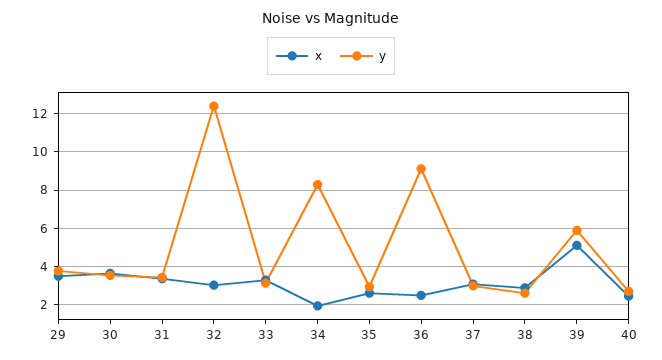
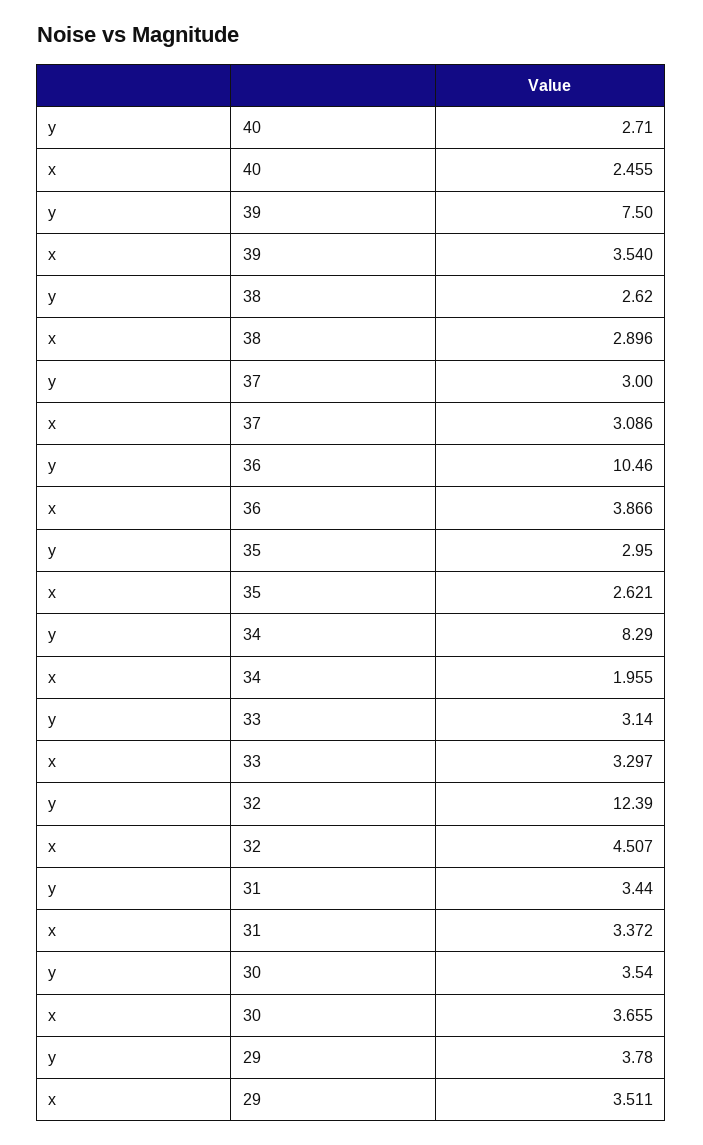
x, 32: 3 -> 4.507
x, 36: 2.5 -> 3.866
y, 36: 9 -> 10.46
x, 39: 5 -> 3.54
y, 39: 6 -> 7.5

